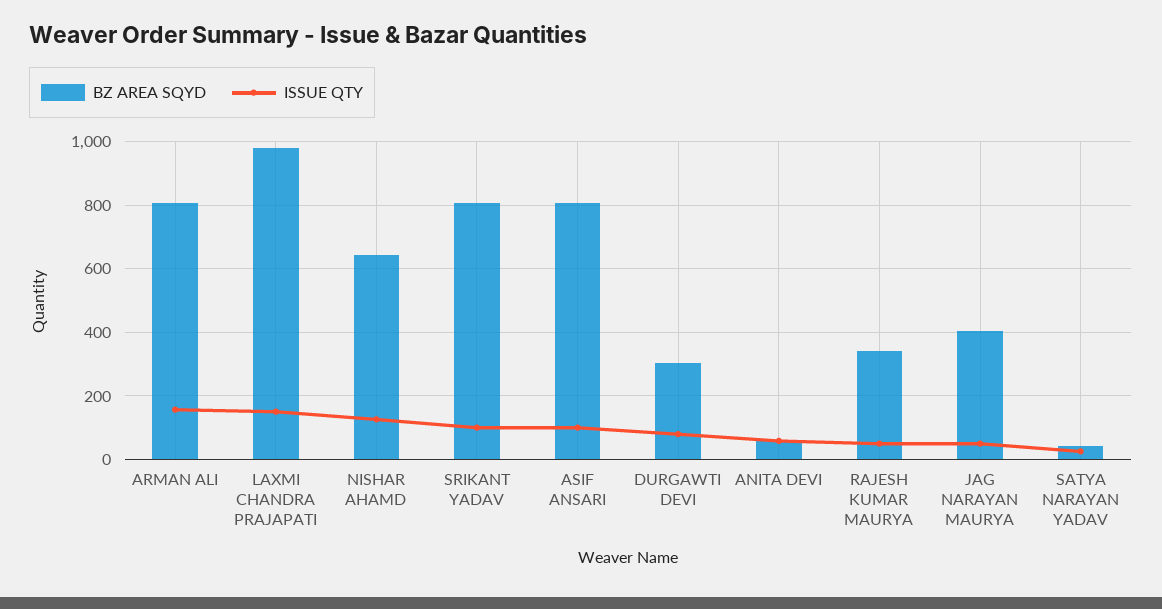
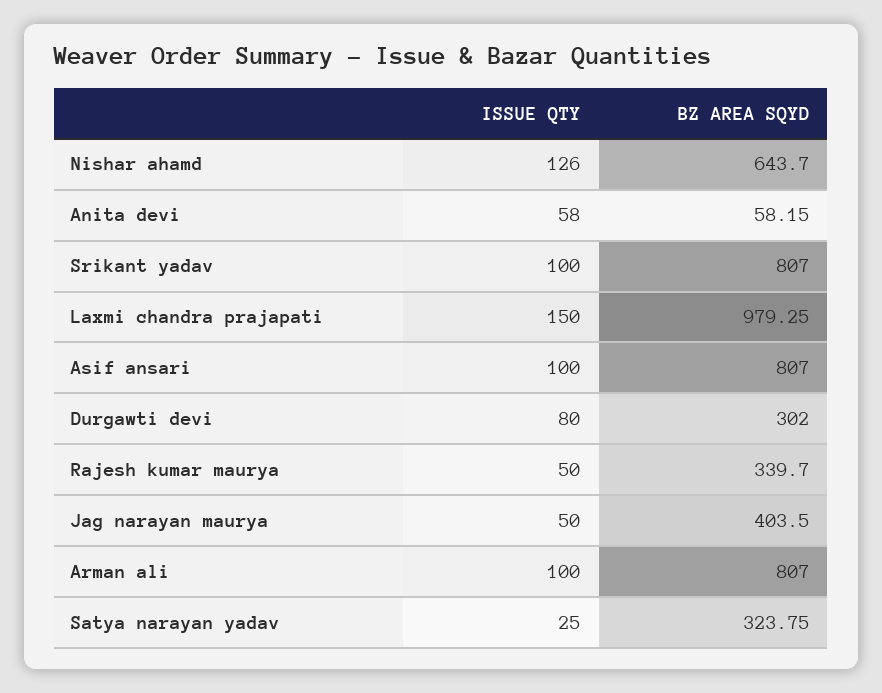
ISSUE QTY, ARMAN ALI: 160 -> 100
BZ AREA SQYD, SATYA NARAYAN YADAV: 40 -> 323.75

